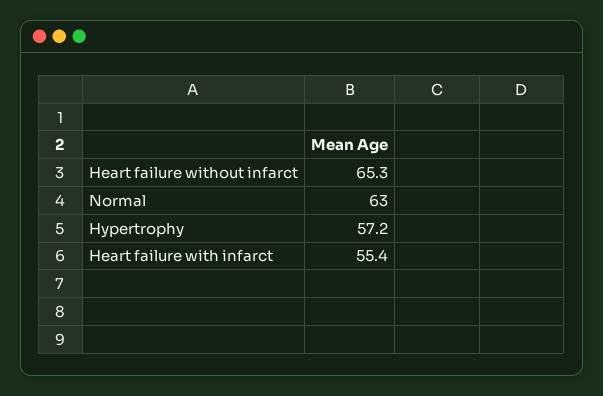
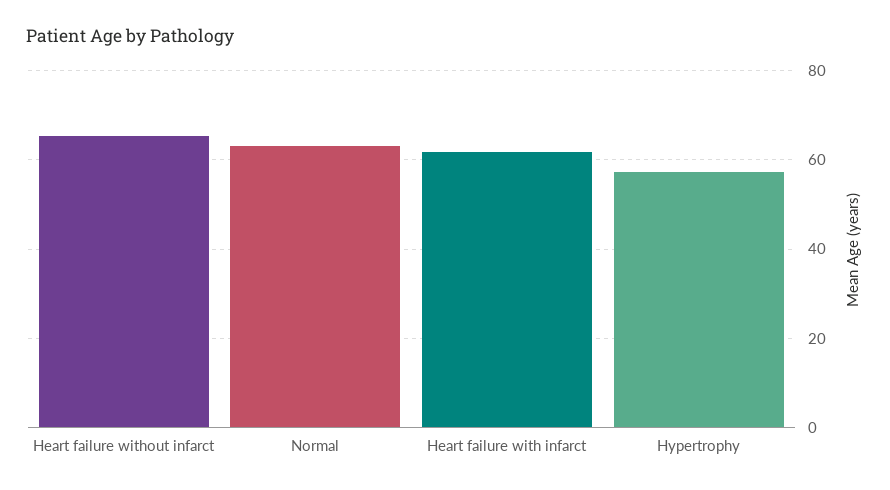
Heart failure with infarct: 55.4 -> 62

